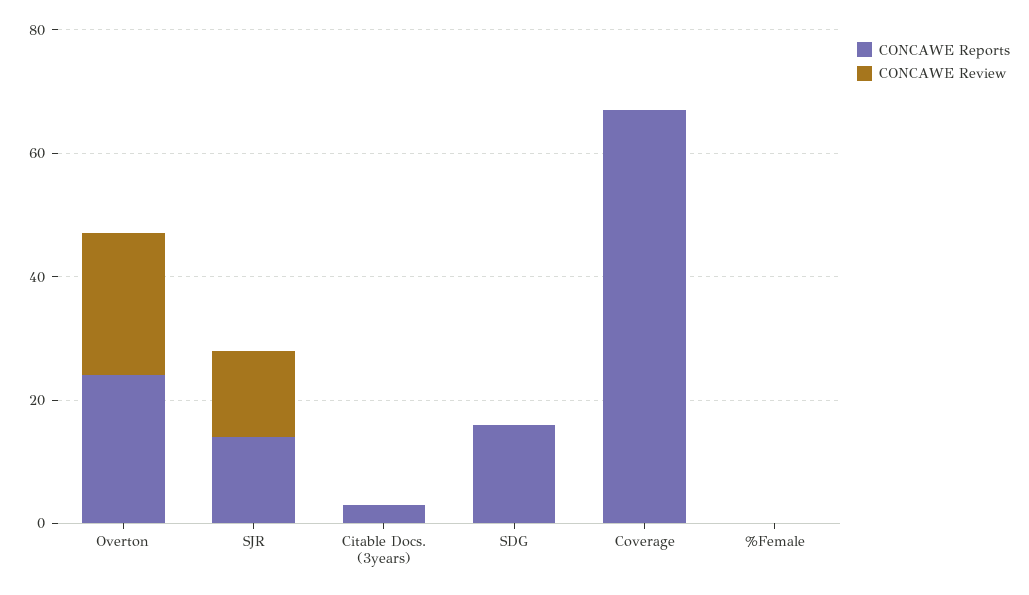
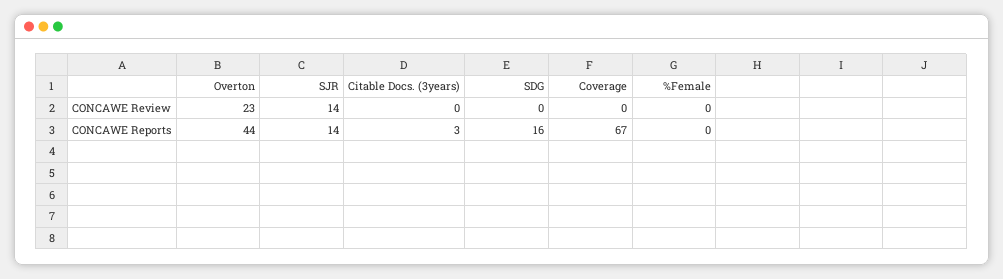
CONCAWE Reports, Overton: 25 -> 44

